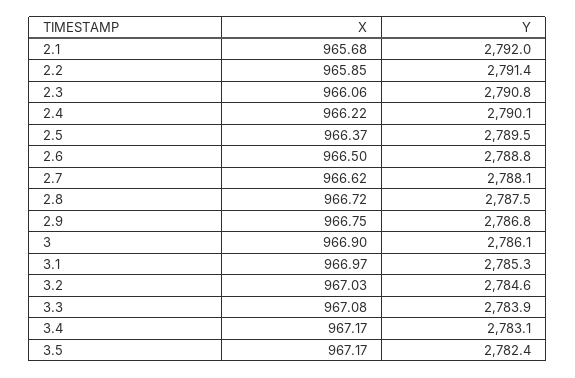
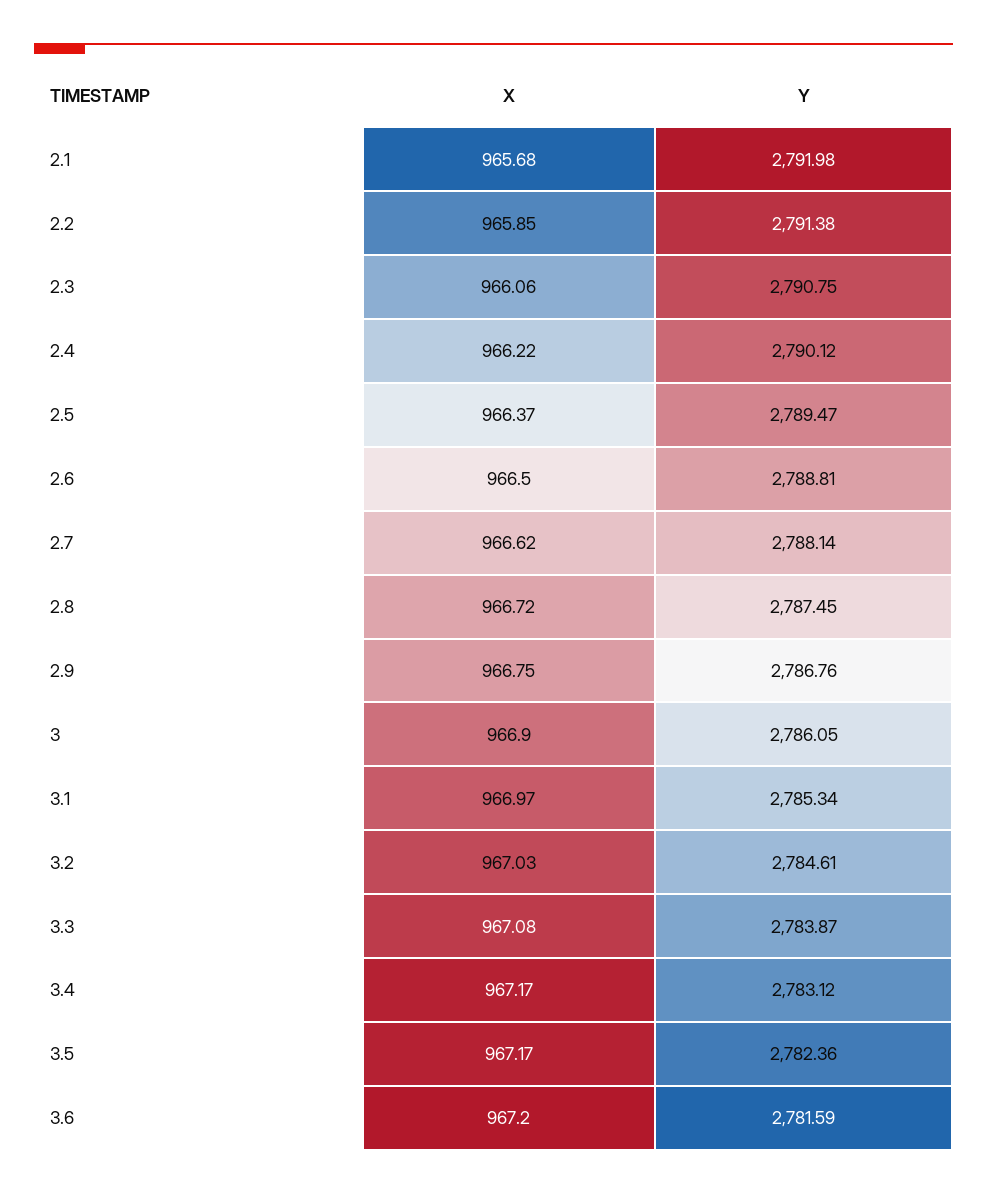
X, 3.6: none -> 967.2
Y, 3.6: none -> 2781.59

